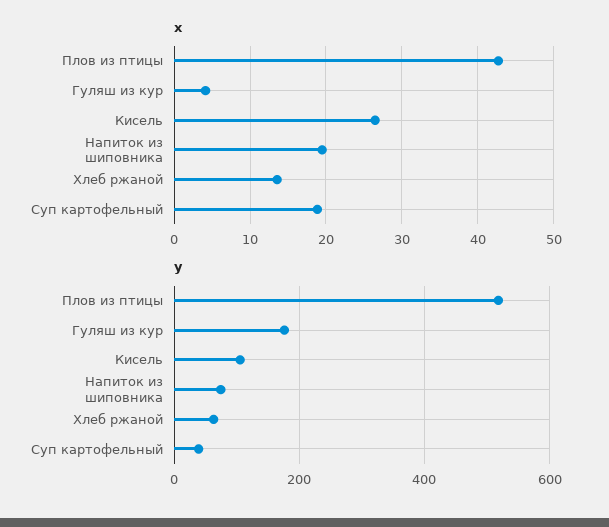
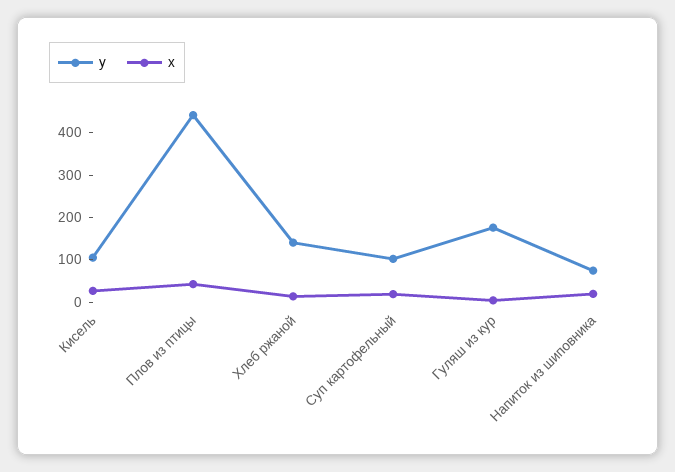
y, Плов из птицы: 520 -> 440
y, Хлеб ржаной: 60 -> 140
y, Суп картофельный: 40 -> 100

